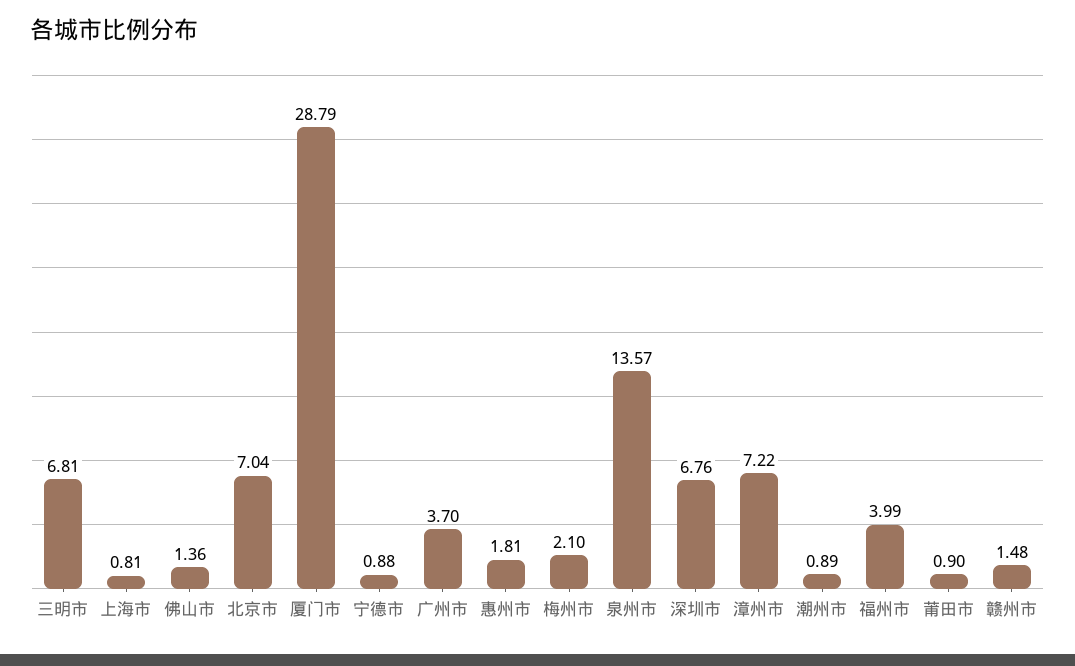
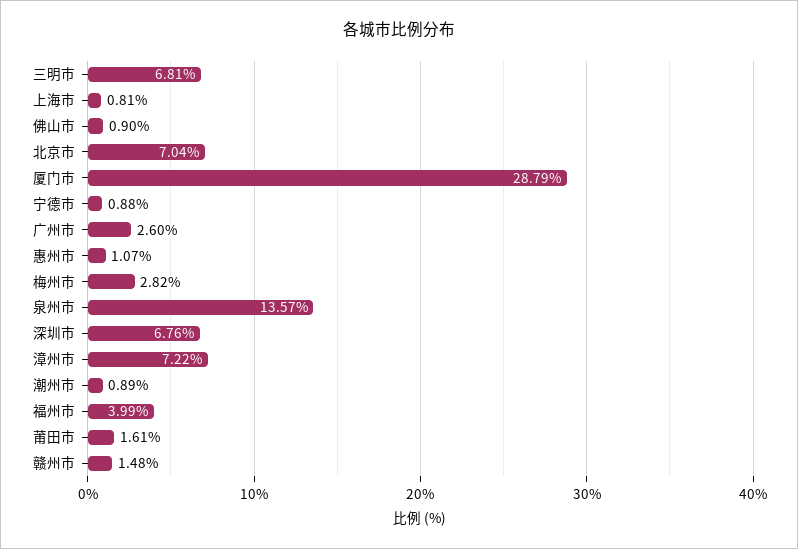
佛山市: 1.36 -> 0.9
广州市: 3.7 -> 2.6
惠州市: 1.81 -> 1.07
梅州市: 2.1 -> 2.82
莆田市: 0.9 -> 1.61

